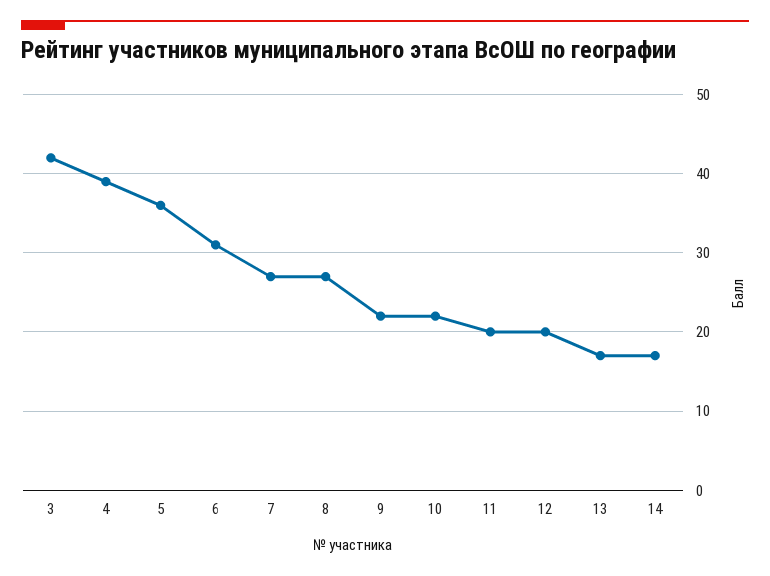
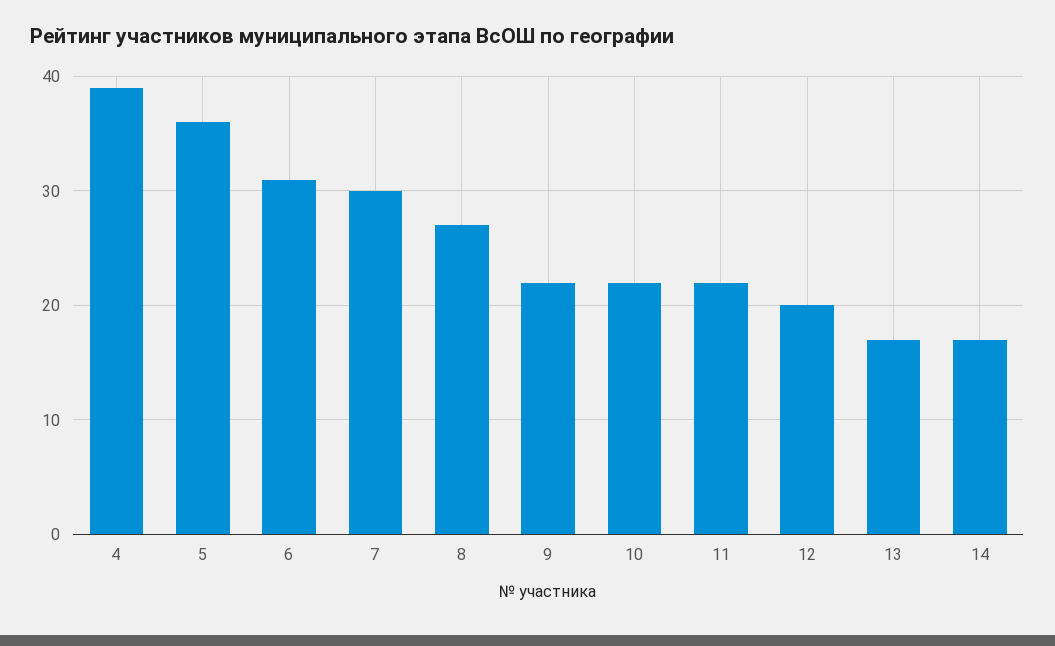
3: 42 -> none
7: 27 -> 30
11: 20 -> 22

